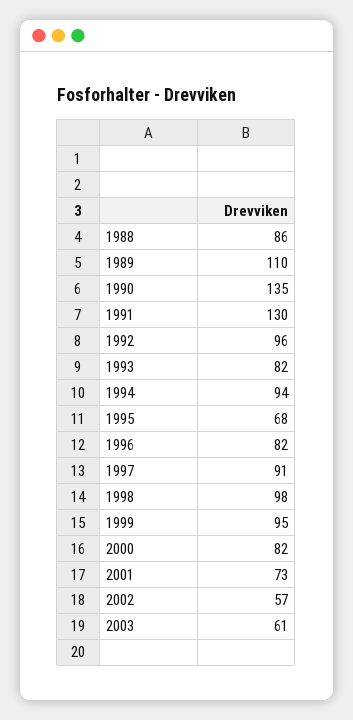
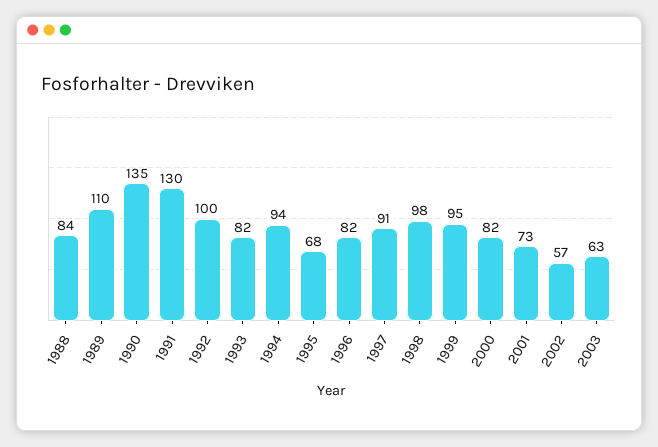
1988: 86 -> 84
1992: 96 -> 100
2003: 61 -> 63

